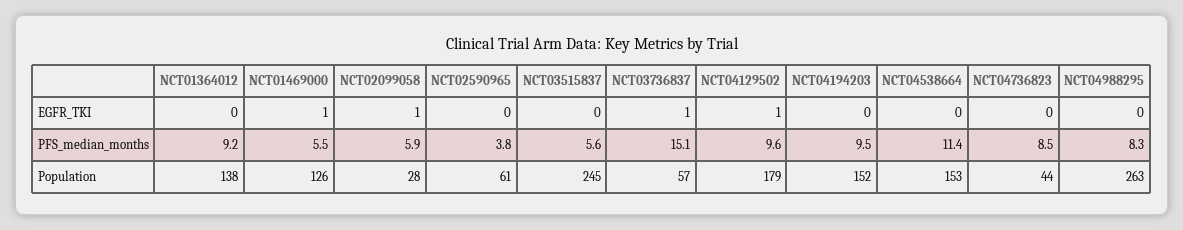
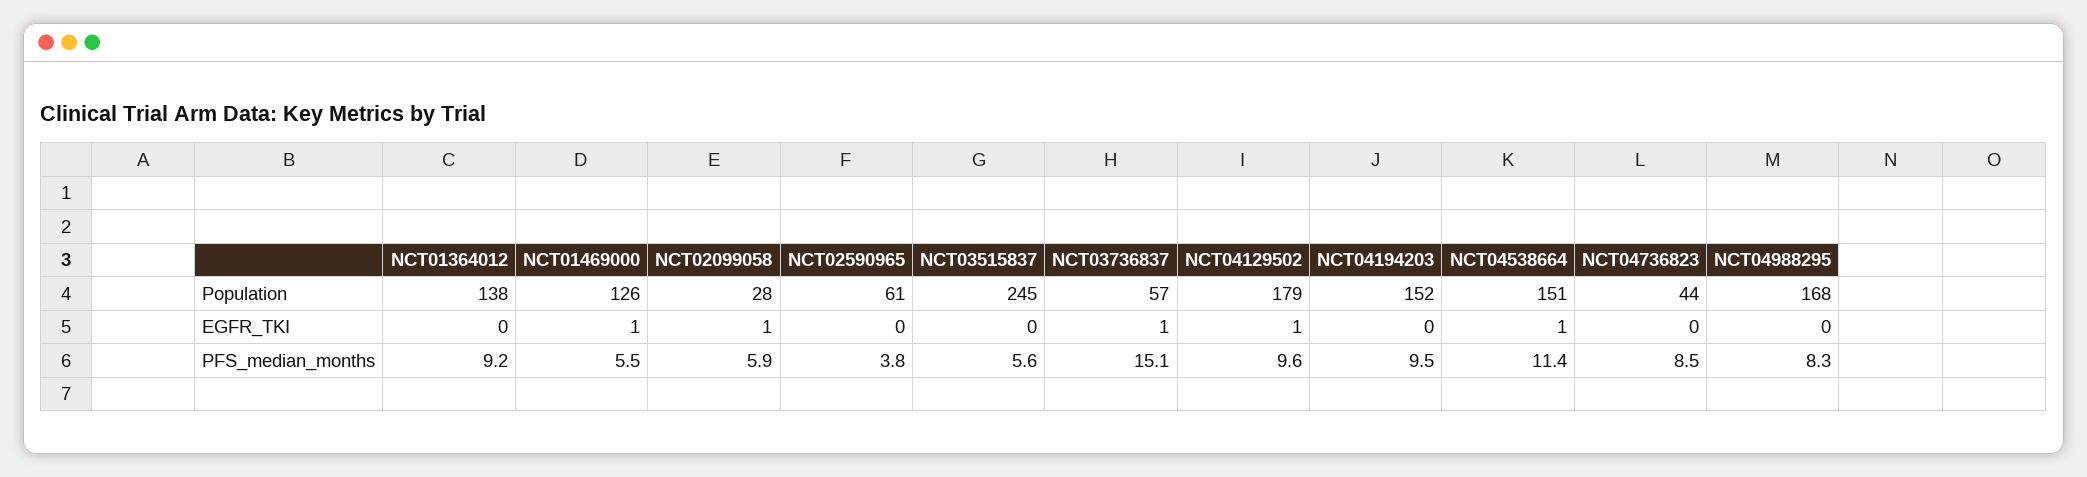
NCT04538664, EGFR_TKI: 0 -> 1
NCT04538664, Population: 153 -> 151
NCT04988295, Population: 263 -> 168

